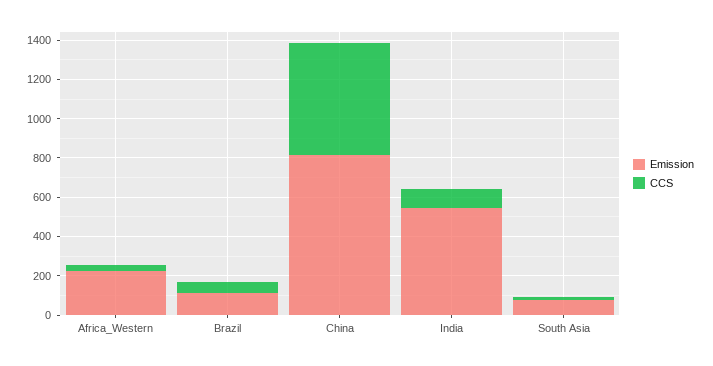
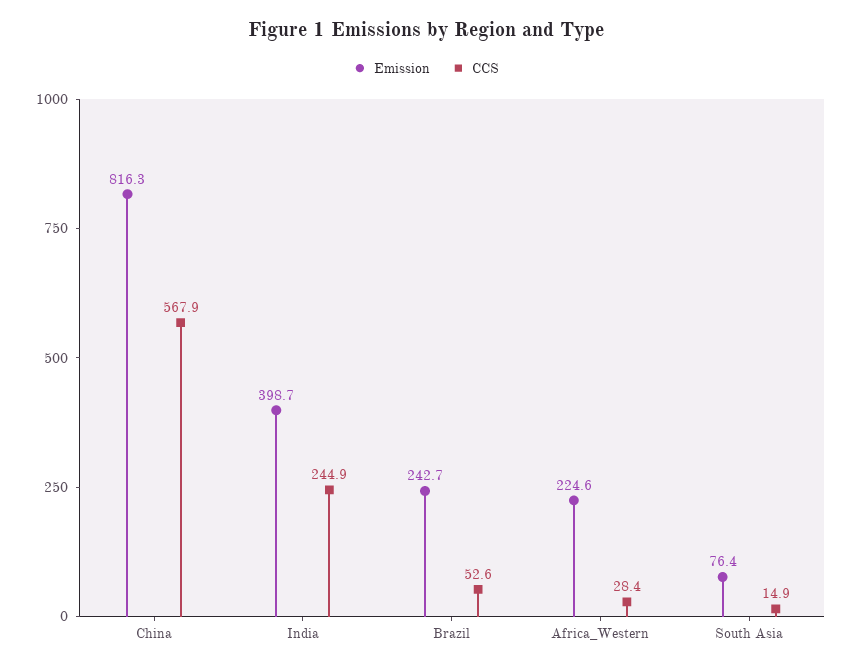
Emission, Brazil: 100 -> 242.7
Emission, India: 550 -> 398.7
CCS, India: 100 -> 244.9

